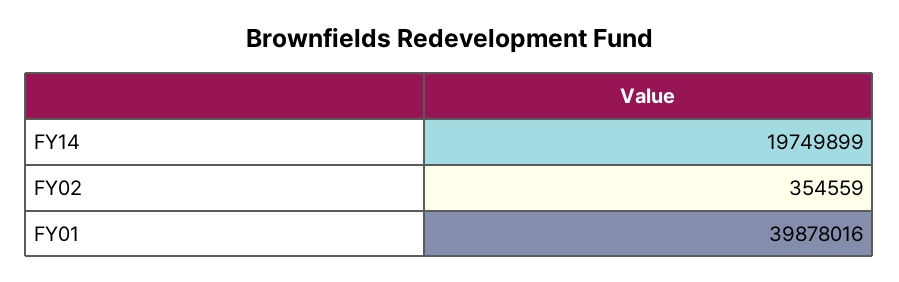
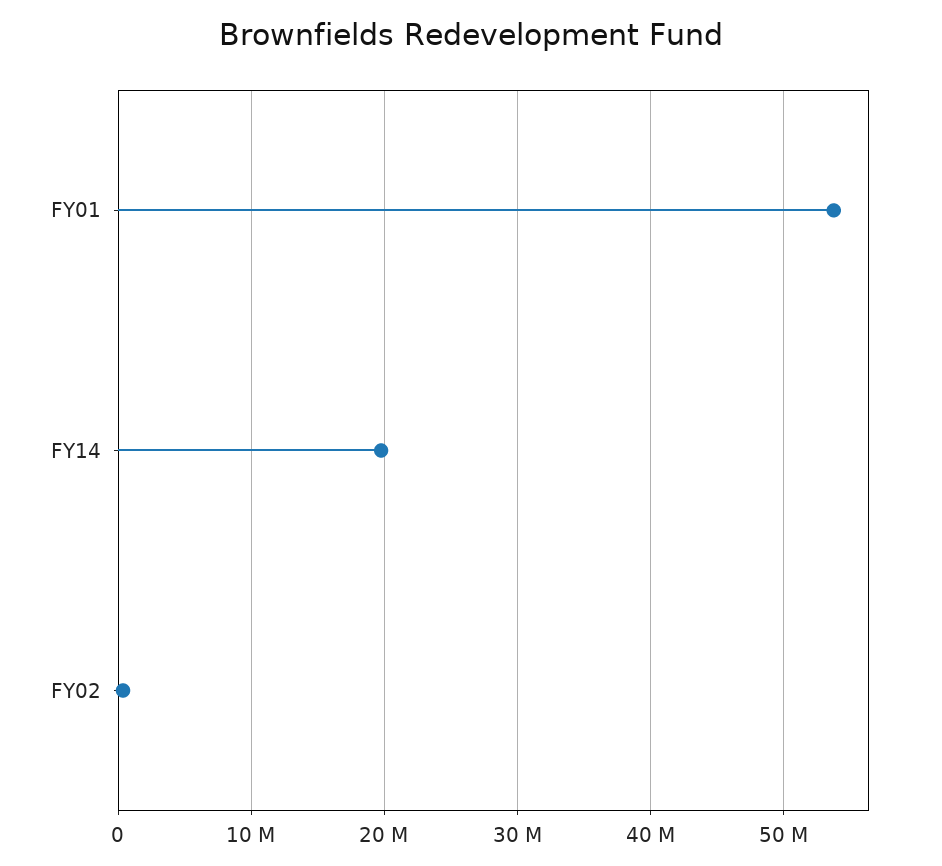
FY01: 39878016 -> 54000000

